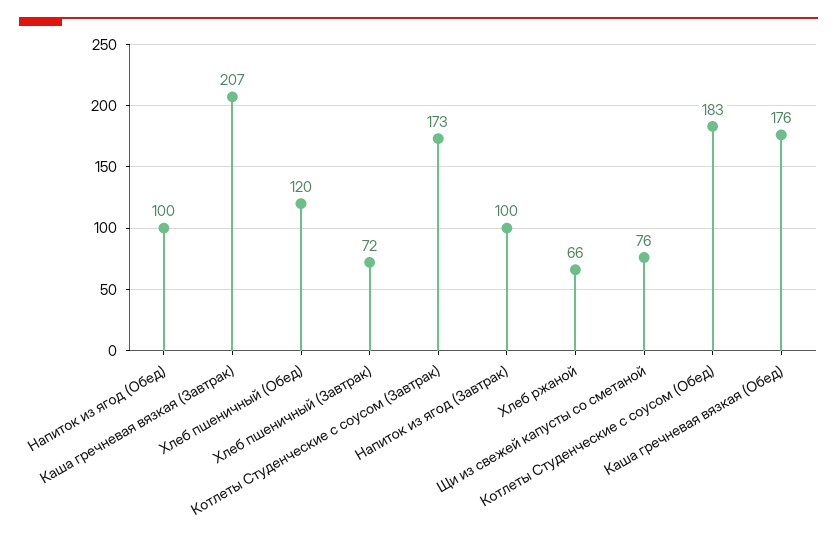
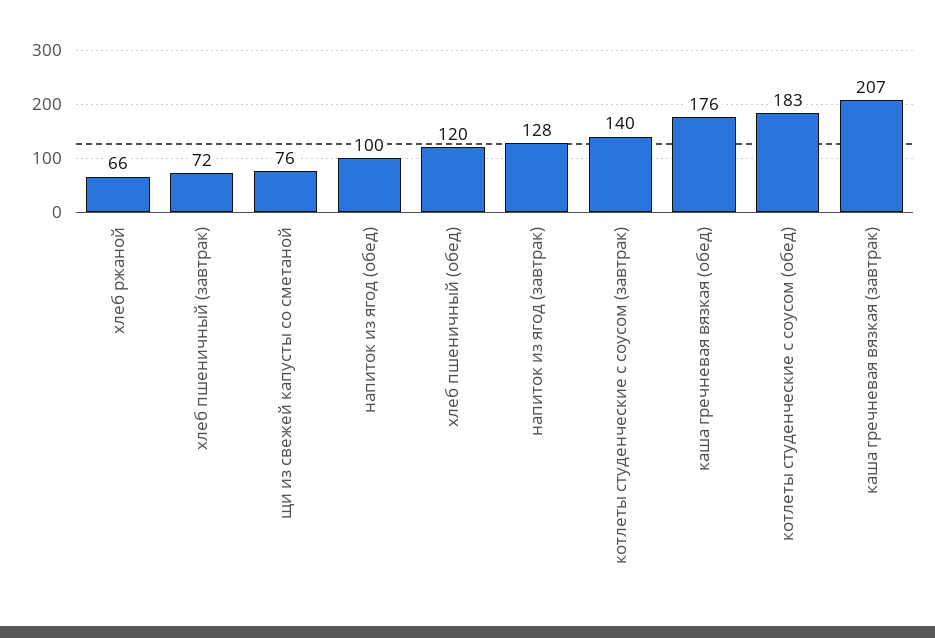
Котлеты Студенческие с соусом (Завтрак): 173 -> 140
Напиток из ягод (Завтрак): 100 -> 128

